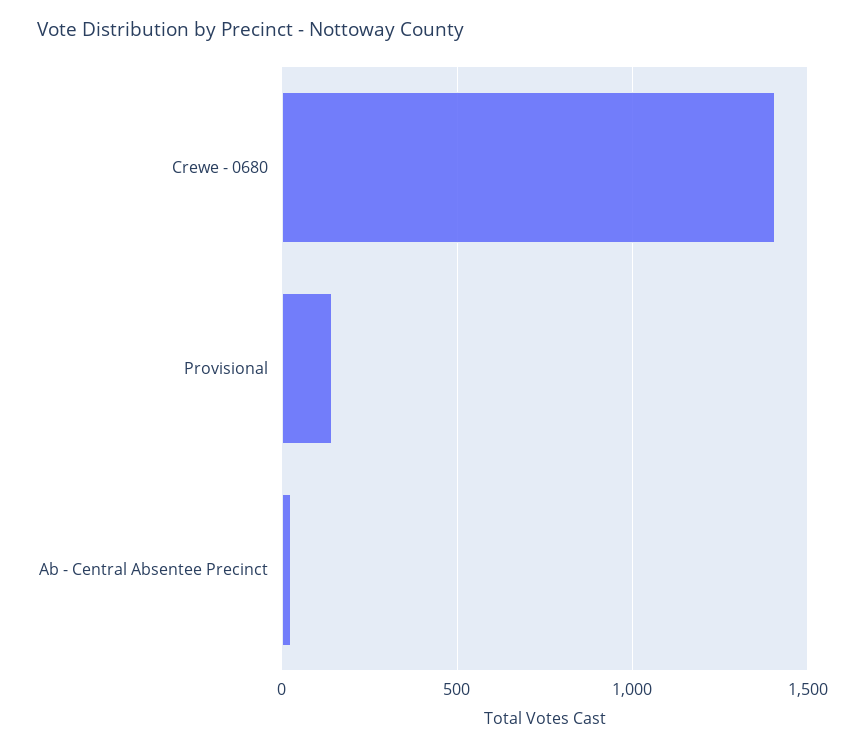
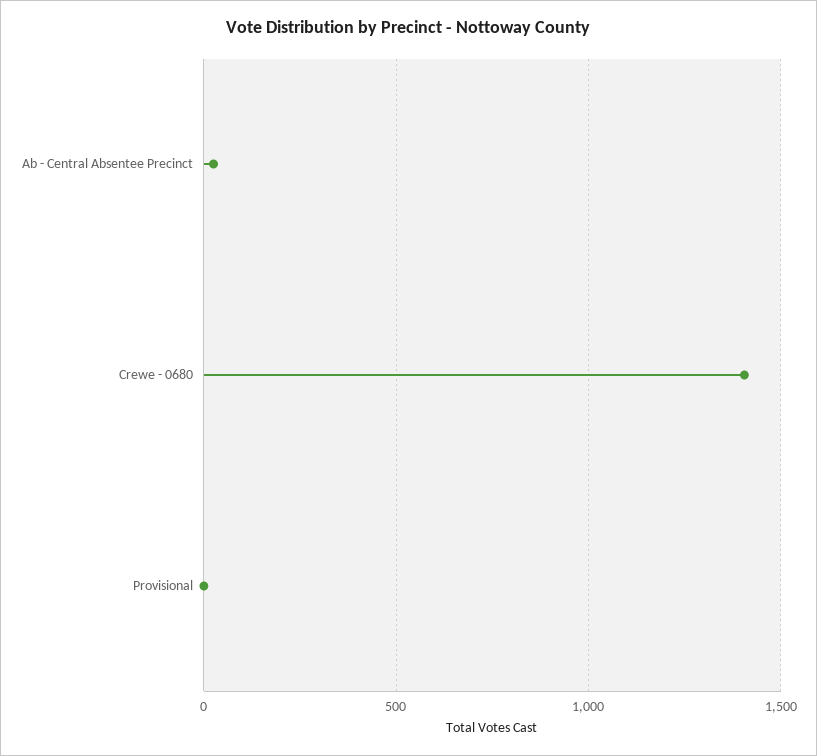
Provisional: 150 -> 0

